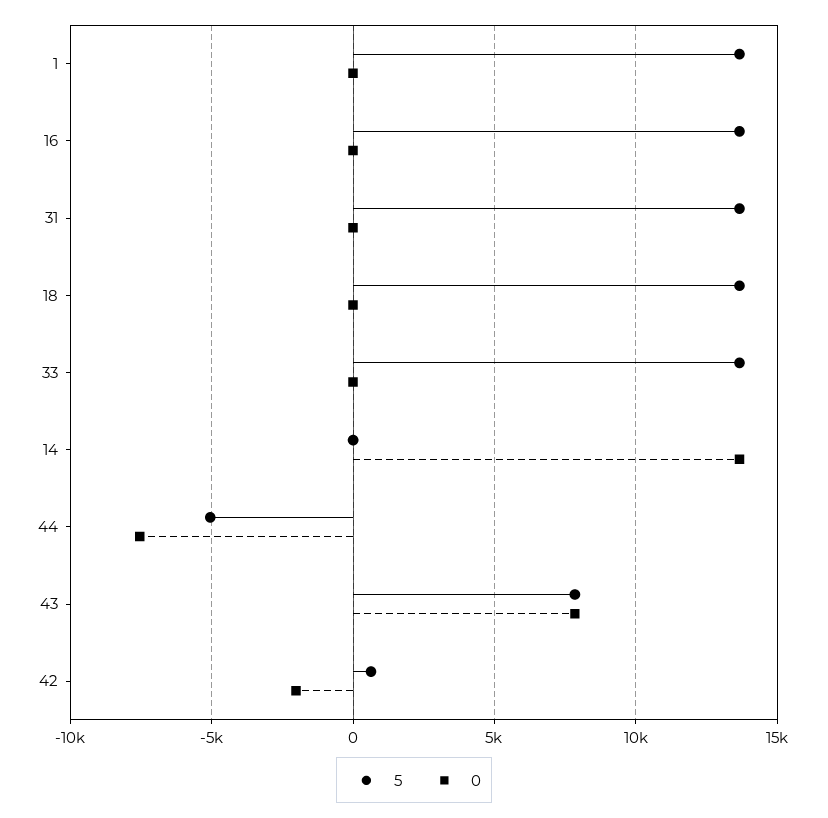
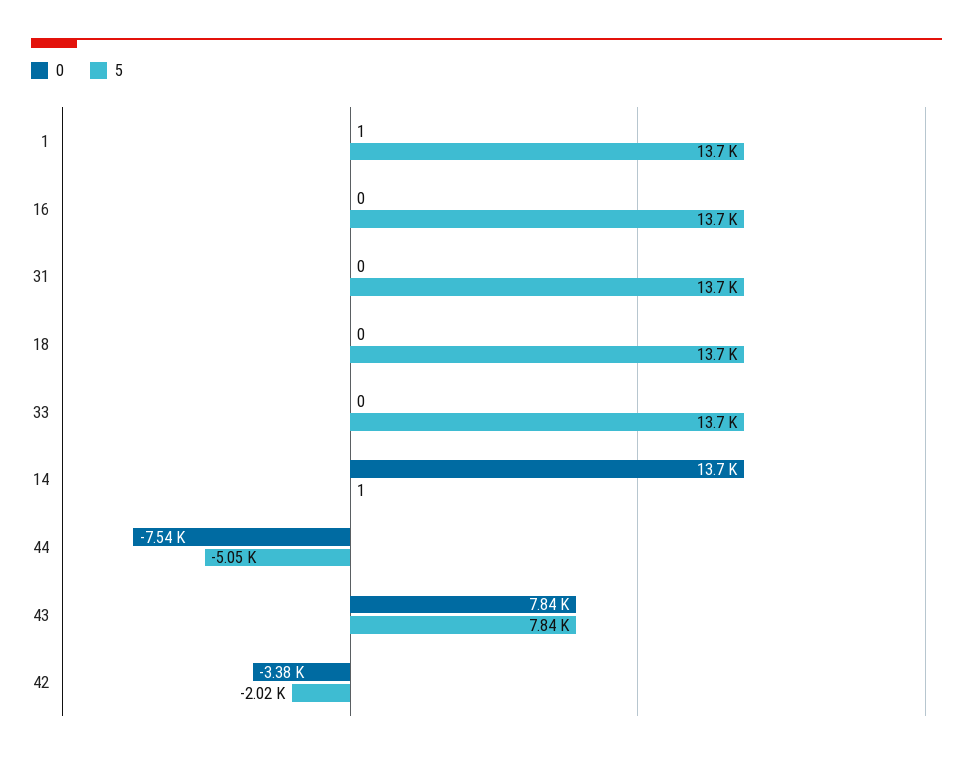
5, 42: 500 -> -2020
0, 42: -2000 -> -3380

